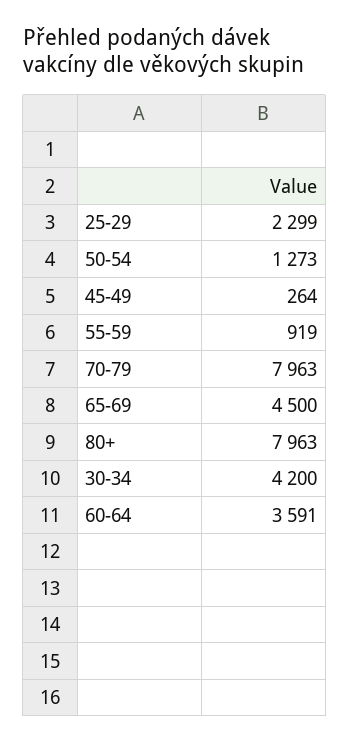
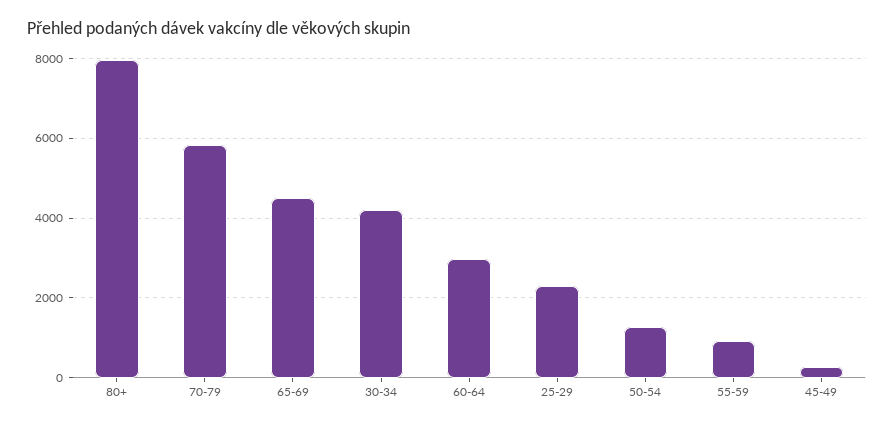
70-79: 7963 -> 5800
60-64: 3591 -> 3000

